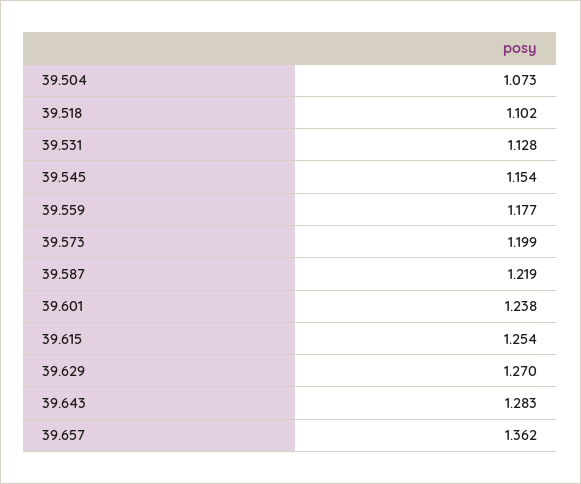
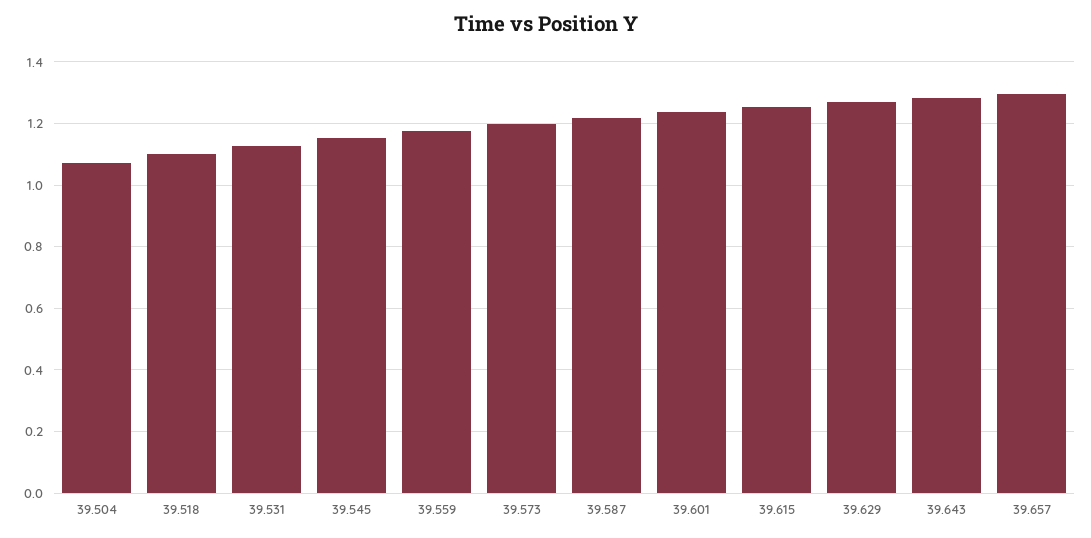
39.657: 1.362 -> 1.3

